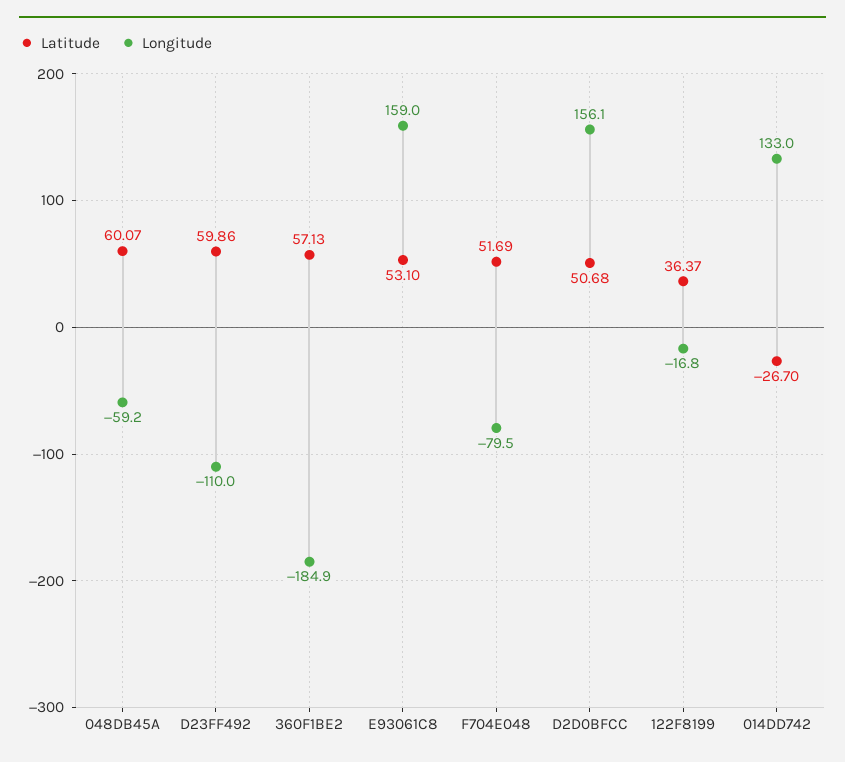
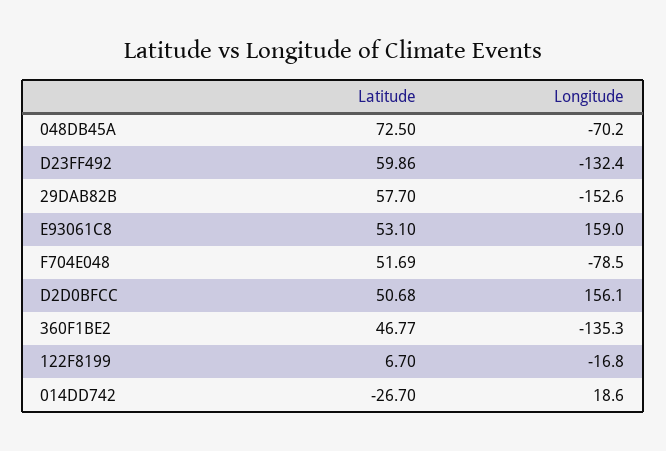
Latitude, 048DB45A: 60.07 -> 72.5
Longitude, 048DB45A: -59.2 -> -70.2
Longitude, D23FF492: -110 -> -132.4
Latitude, 360F1BE2: 57.13 -> 46.77
Longitude, 360F1BE2: -184.9 -> -135.3
Longitude, F704E048: -79.5 -> -78.5
Latitude, 122F8199: 36.37 -> 6.7
Longitude, 014DD742: 133 -> 18.6
Latitude, 29DAB82B: none -> 57.7
Longitude, 29DAB82B: none -> -152.6

